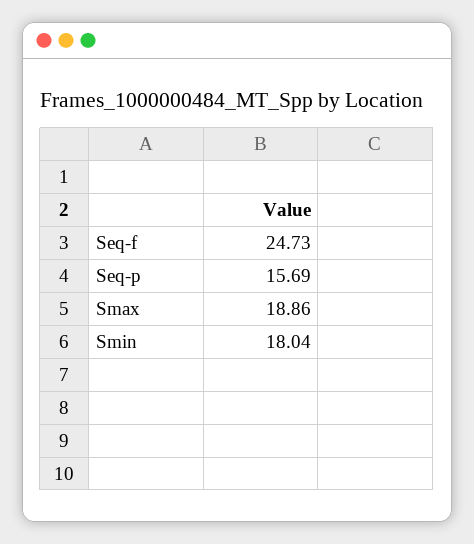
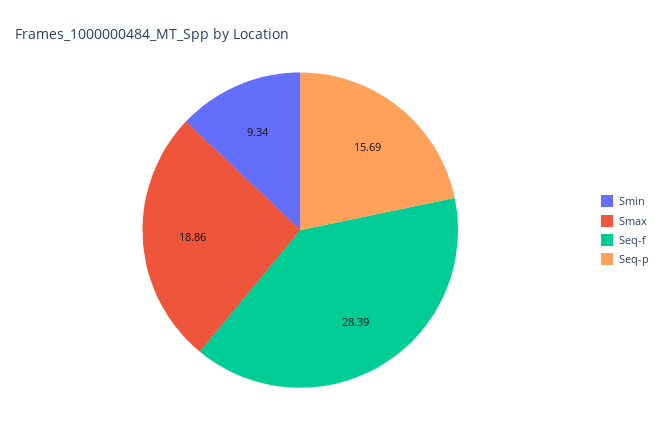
Seq-f: 24.73 -> 28.39
Smin: 18.04 -> 9.34

